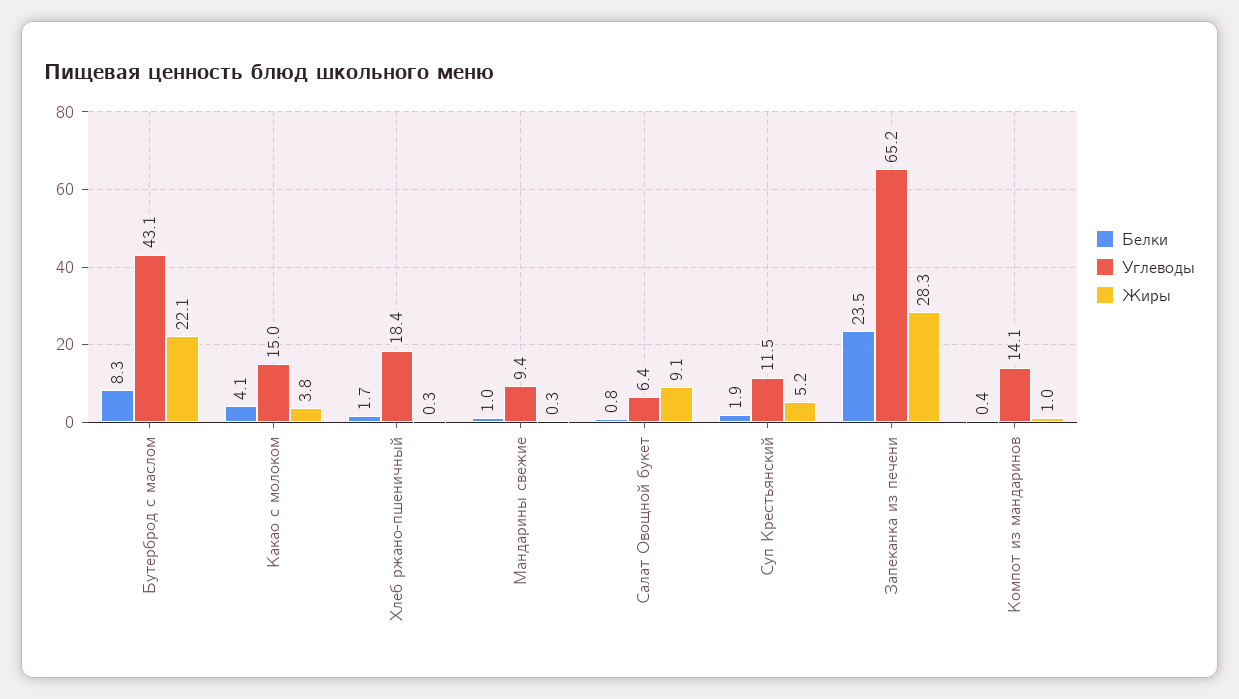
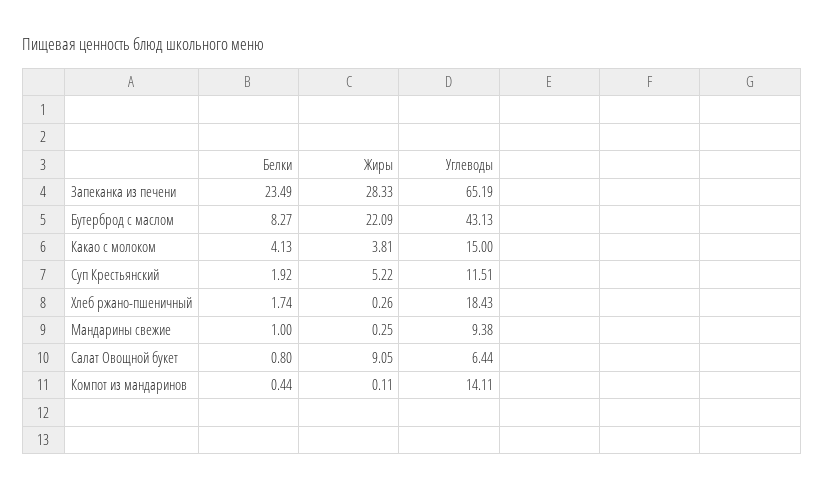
Жиры, Компот из мандаринов: 1 -> 0.11

